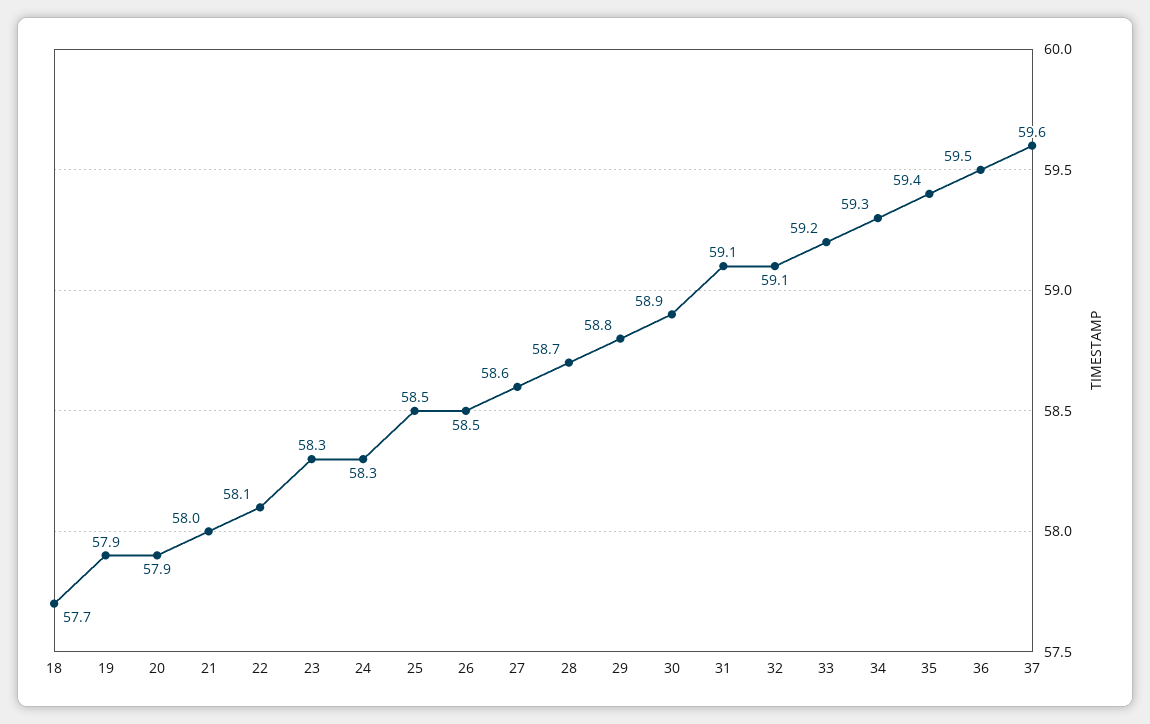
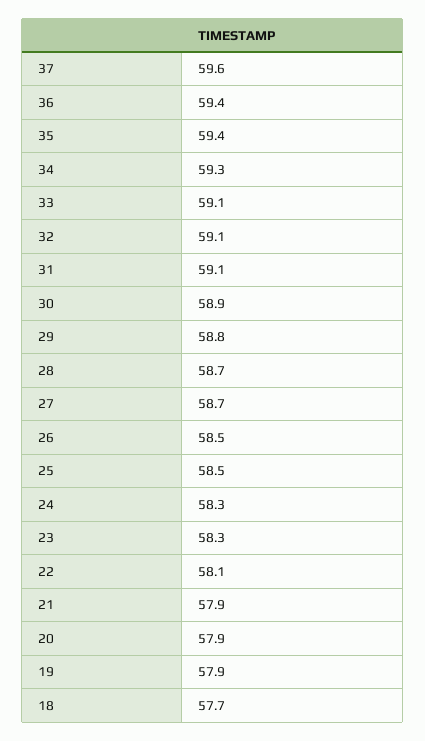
21: 58 -> 57.9
27: 58.6 -> 58.7
33: 59.2 -> 59.1
36: 59.5 -> 59.4

